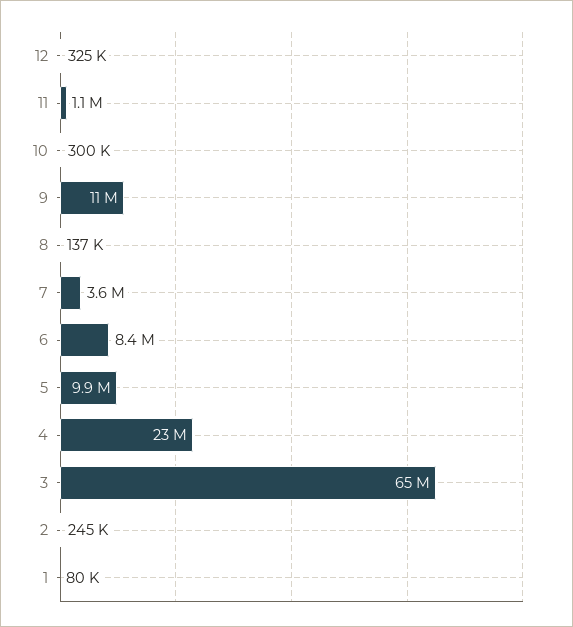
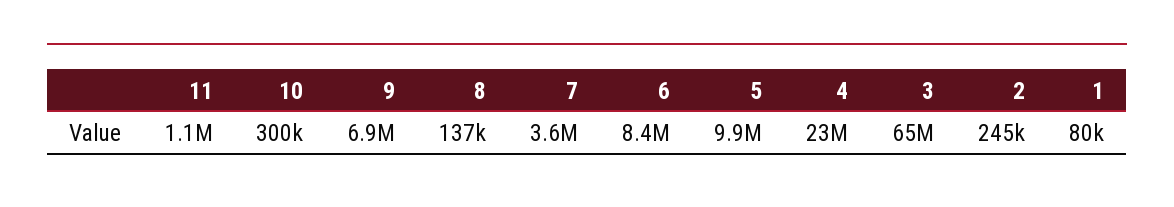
12: 325000 -> none
9: 11000000 -> 6900000

